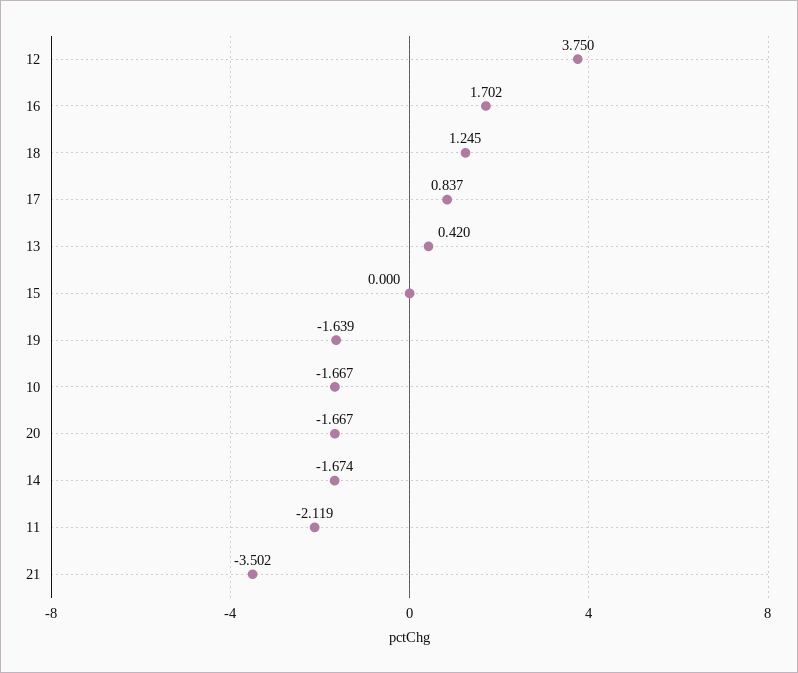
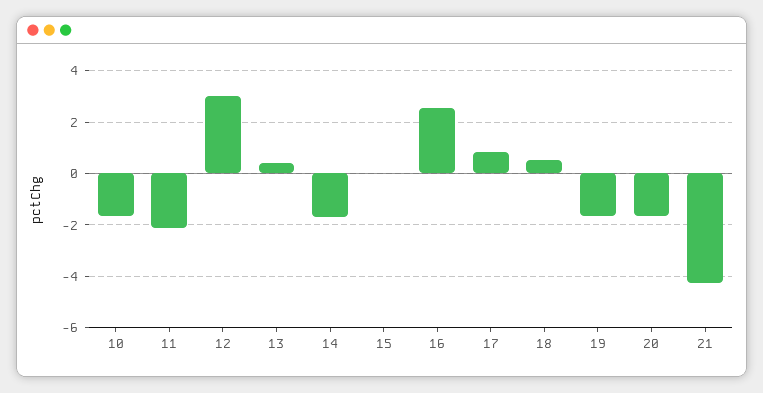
12: 3.75 -> 3
16: 1.702 -> 2.5
18: 1.245 -> 0.5
21: -3.502 -> -4.25

